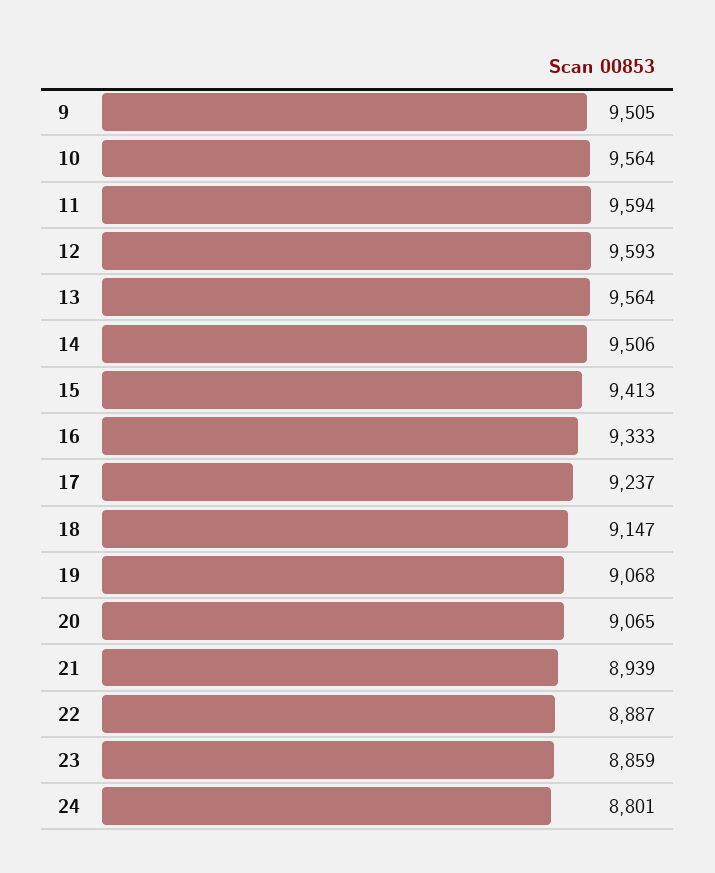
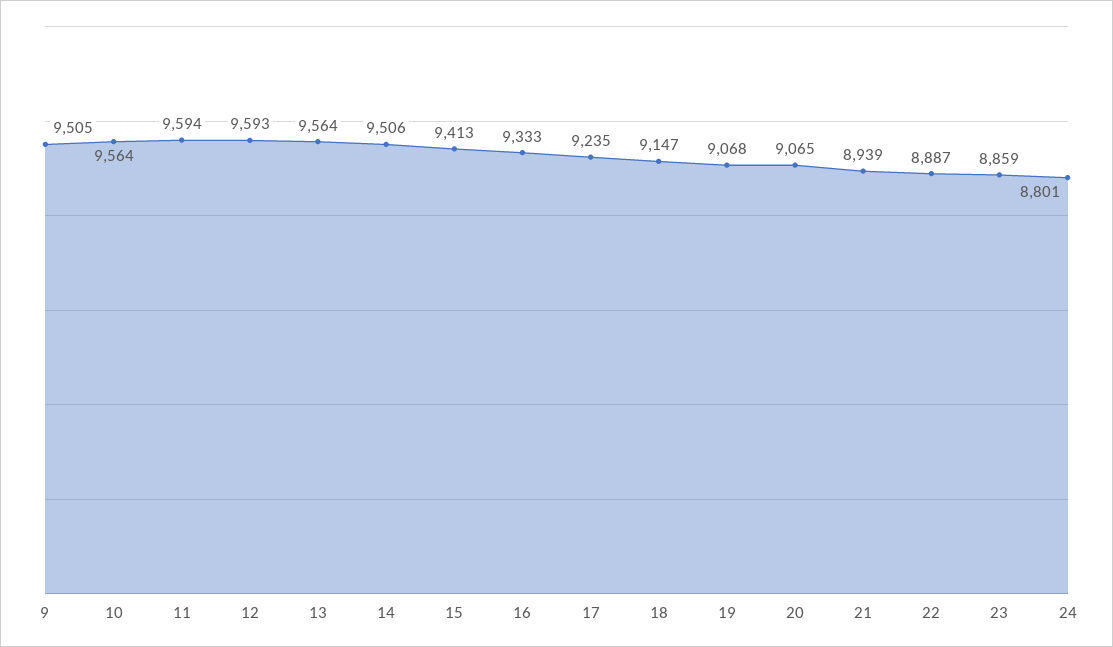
17: 9237 -> 9235

